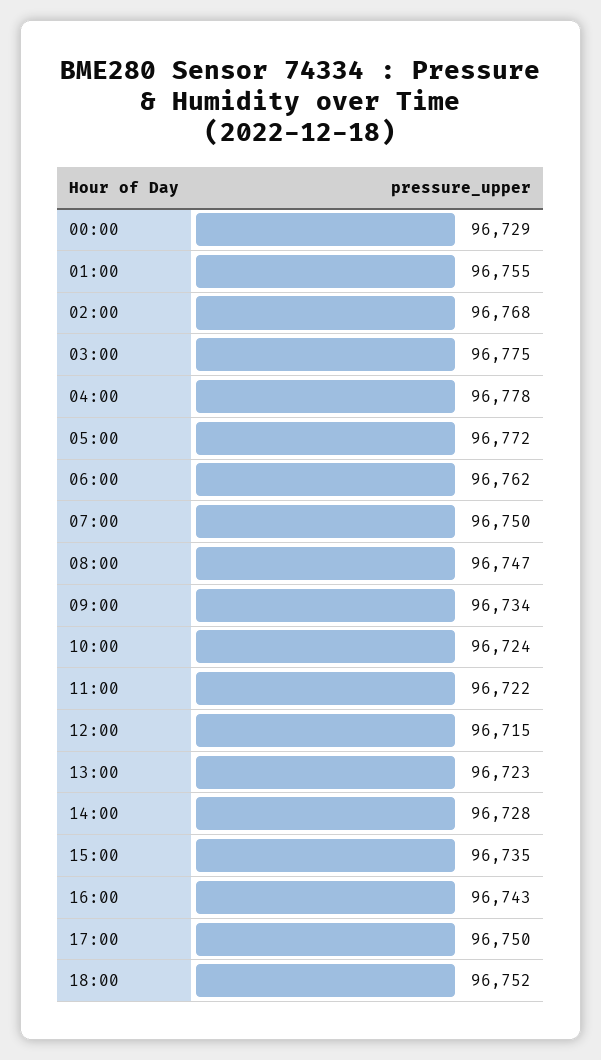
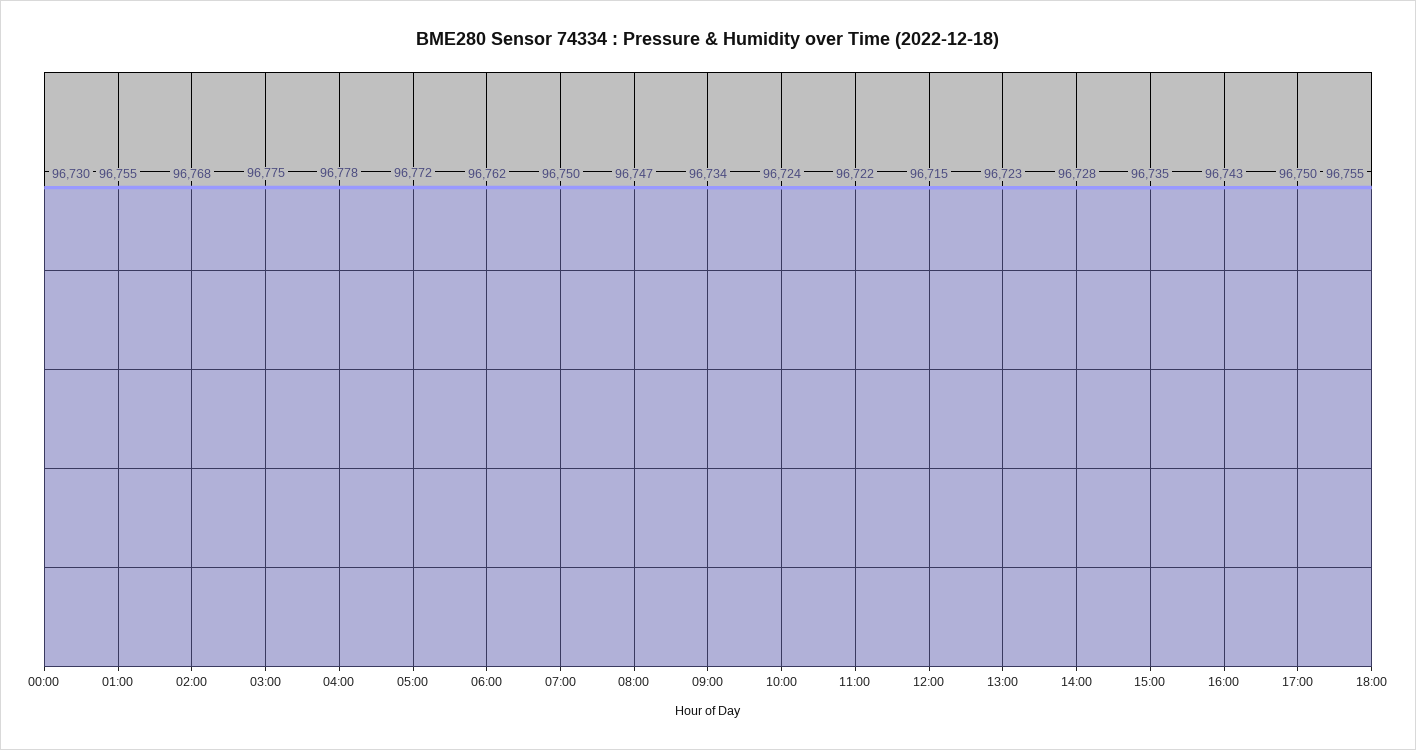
00:00: 96729 -> 96730
18:00: 96752 -> 96755

